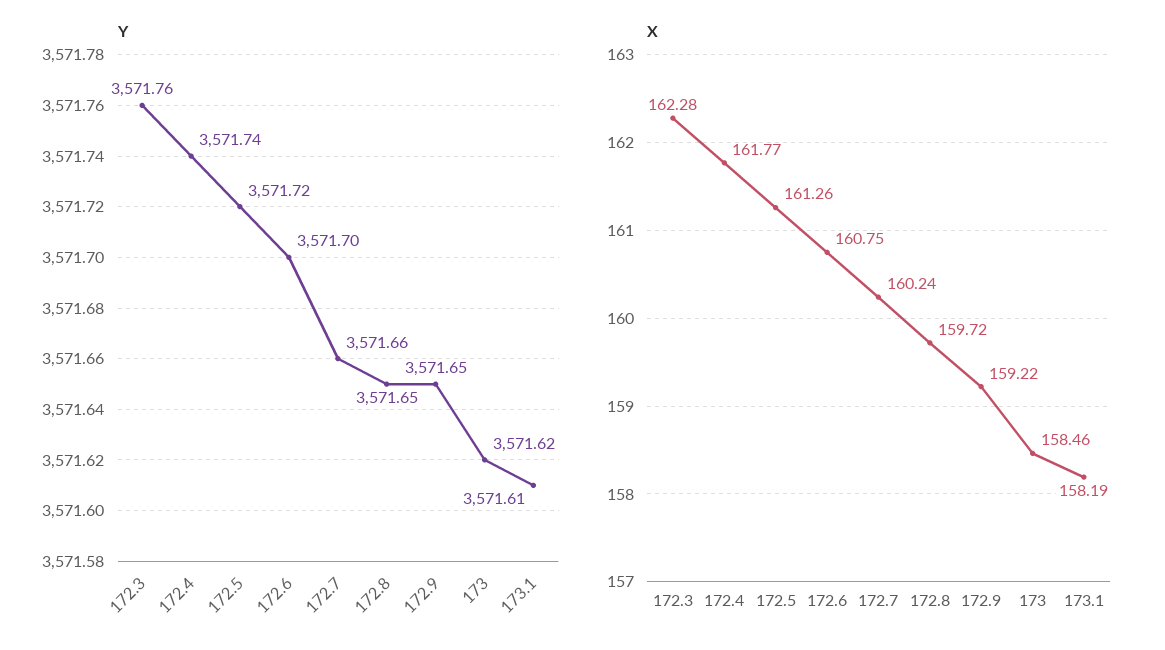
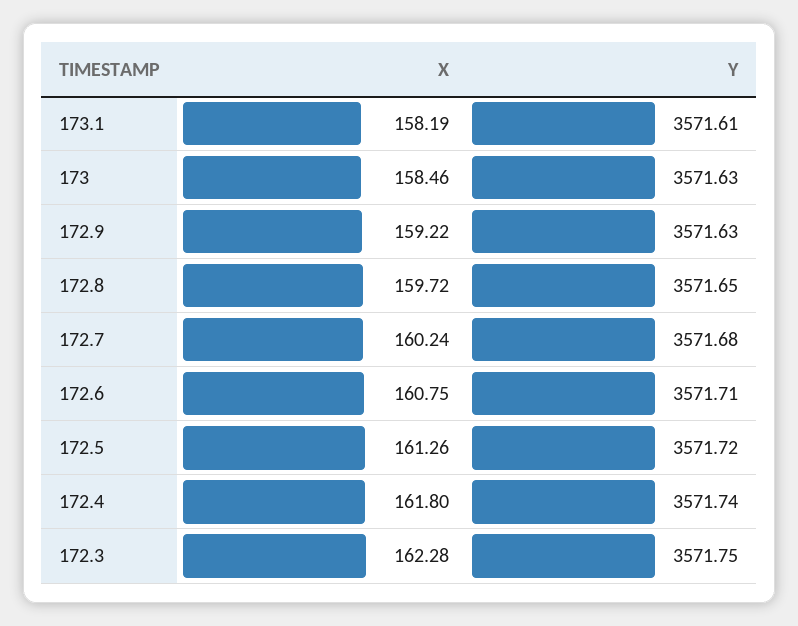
Y, 172.3: 3571.76 -> 3571.75
Y, 172.6: 3571.7 -> 3571.71
Y, 172.7: 3571.66 -> 3571.68
Y, 172.9: 3571.65 -> 3571.63
Y, 173: 3571.62 -> 3571.63
X, 172.4: 161.77 -> 161.8

